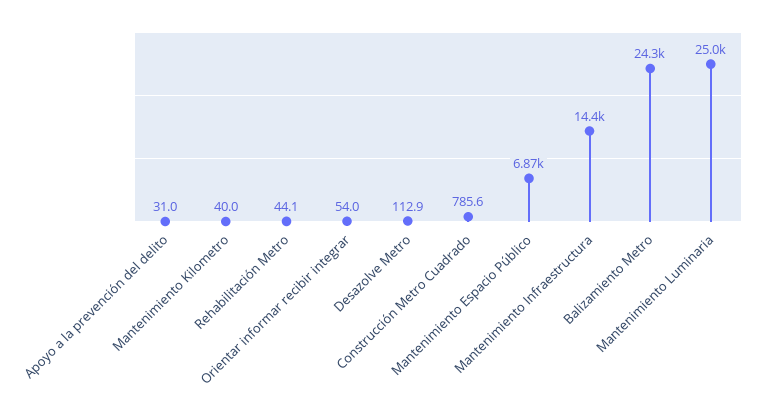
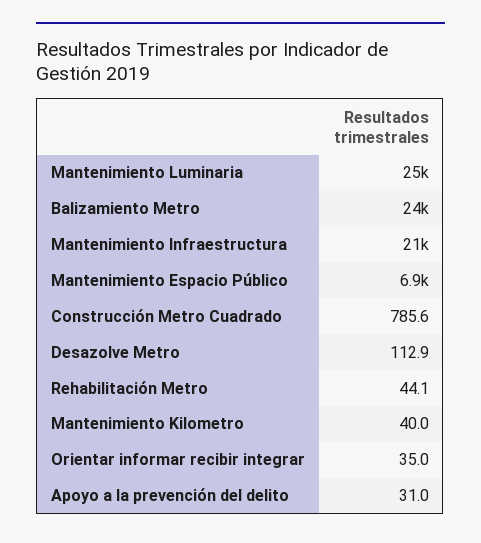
Orientar informar recibir integrar: 54 -> 35
Mantenimiento Infraestructura: 14400 -> 21000

